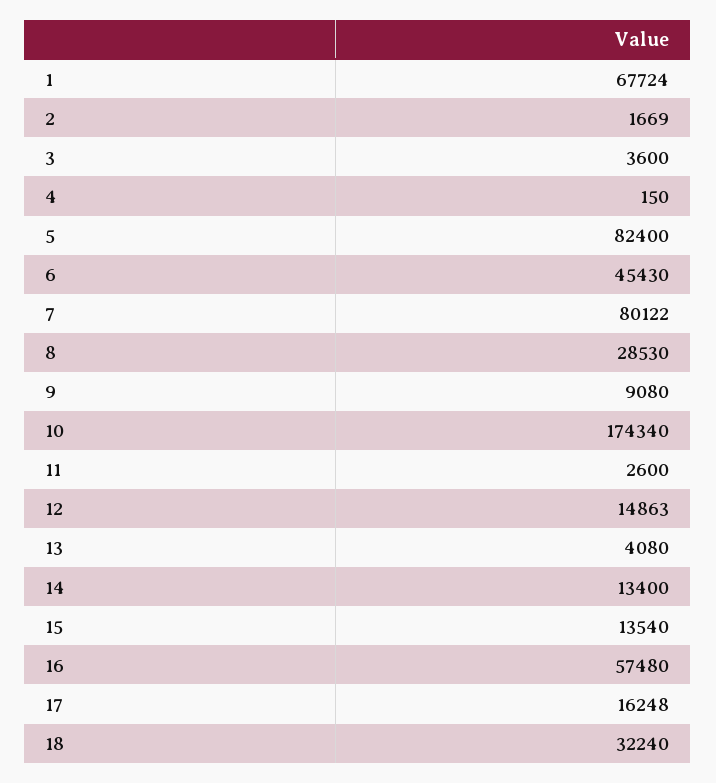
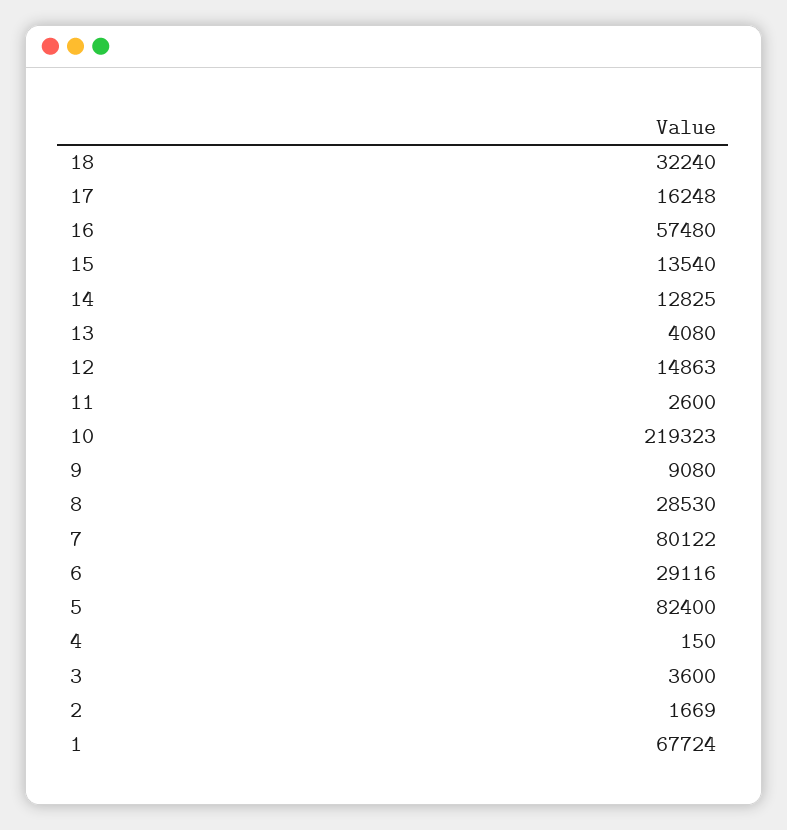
6: 45430 -> 29116
10: 174340 -> 219323
14: 13400 -> 12825

